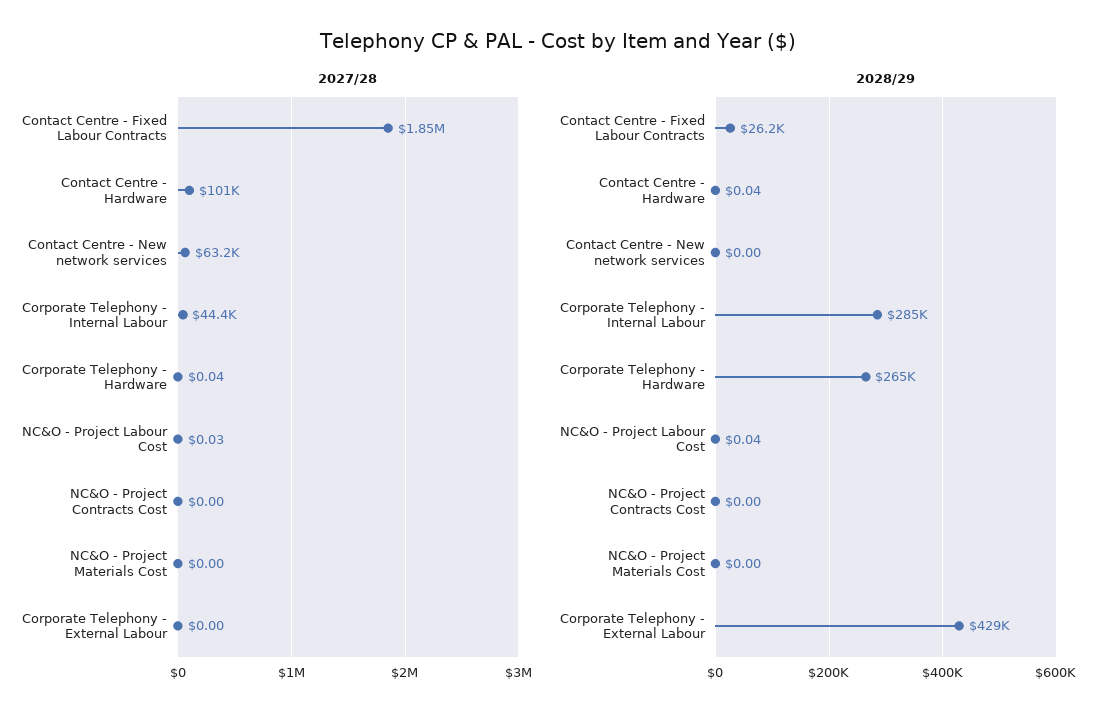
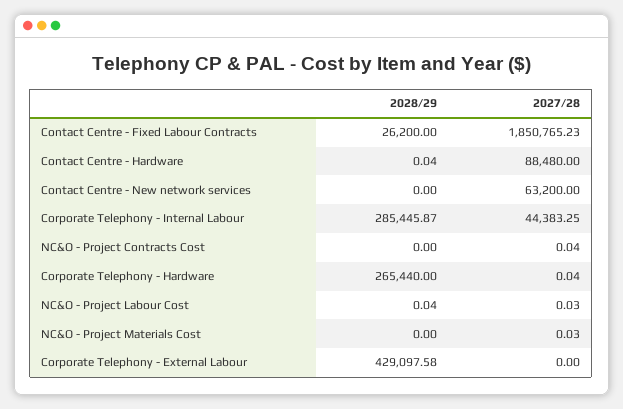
2027/28, Contact Centre - Hardware: 101000 -> 88480
2027/28, NC&O - Project Contracts Cost: 0 -> 0.04
2027/28, NC&O - Project Materials Cost: 0 -> 0.03

